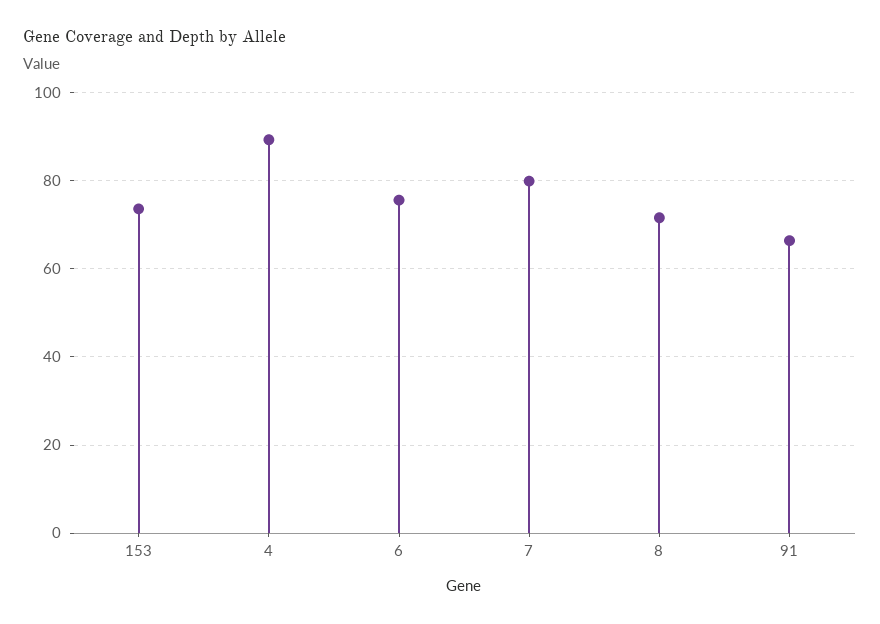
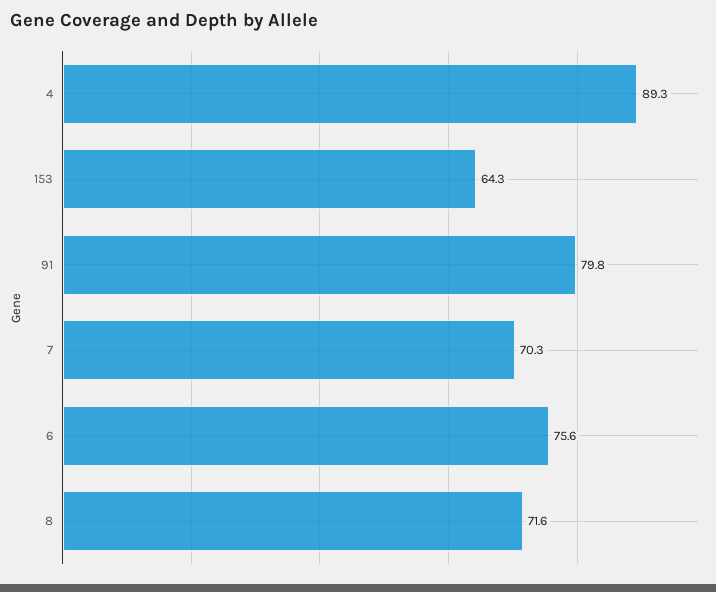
153: 74 -> 64.3
7: 80 -> 70.3
91: 66 -> 79.8

